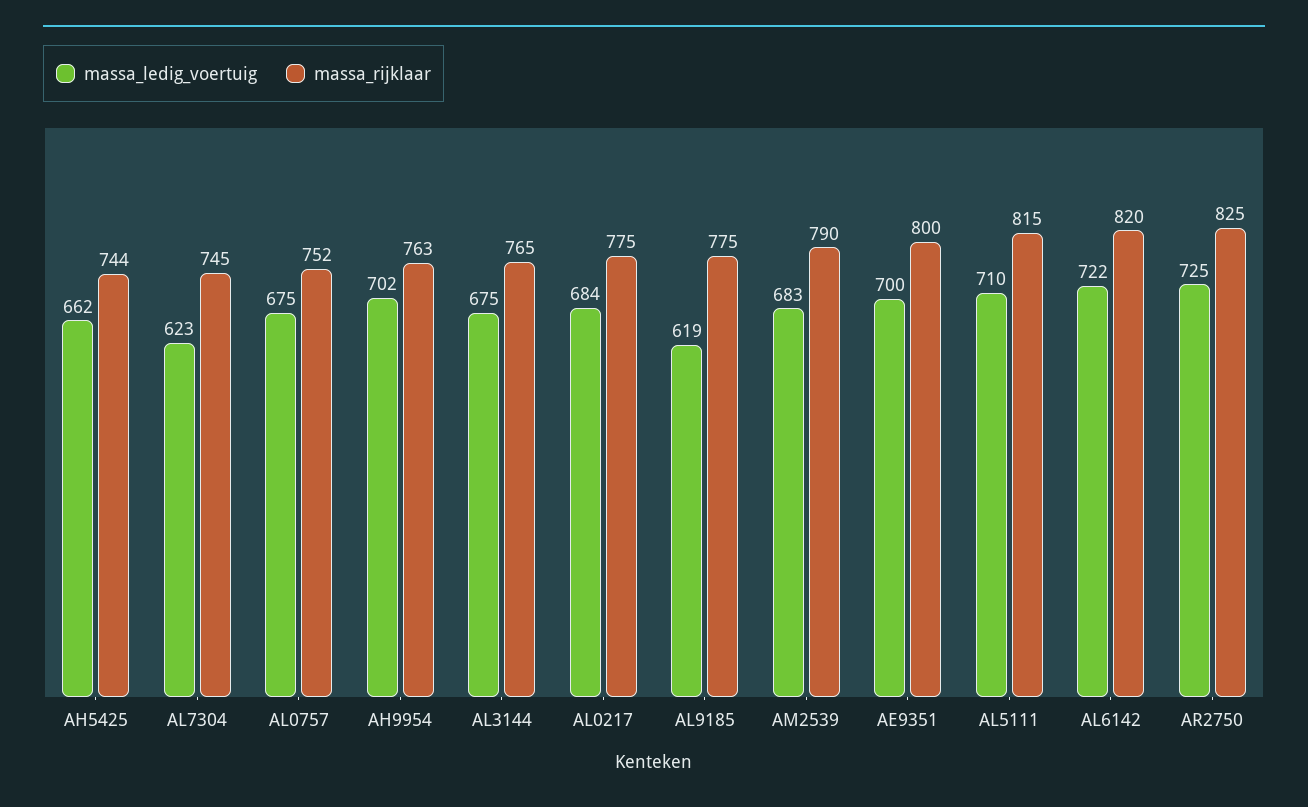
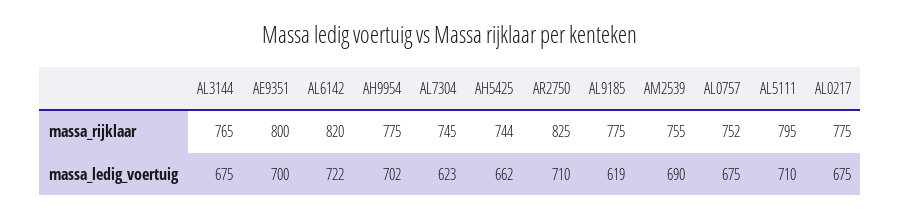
massa_rijklaar, AH9954: 763 -> 775
massa_ledig_voertuig, AL0217: 684 -> 675
massa_ledig_voertuig, AM2539: 683 -> 690
massa_rijklaar, AM2539: 790 -> 755
massa_rijklaar, AL5111: 815 -> 795
massa_ledig_voertuig, AR2750: 725 -> 710

